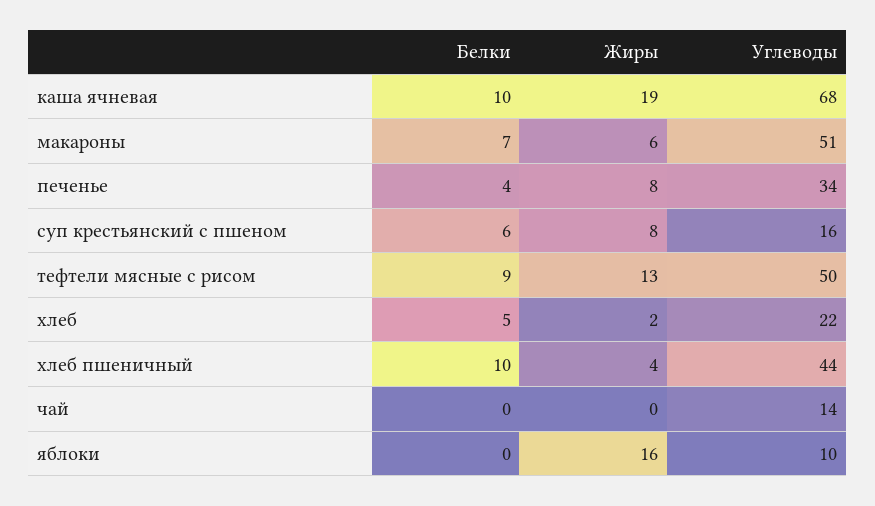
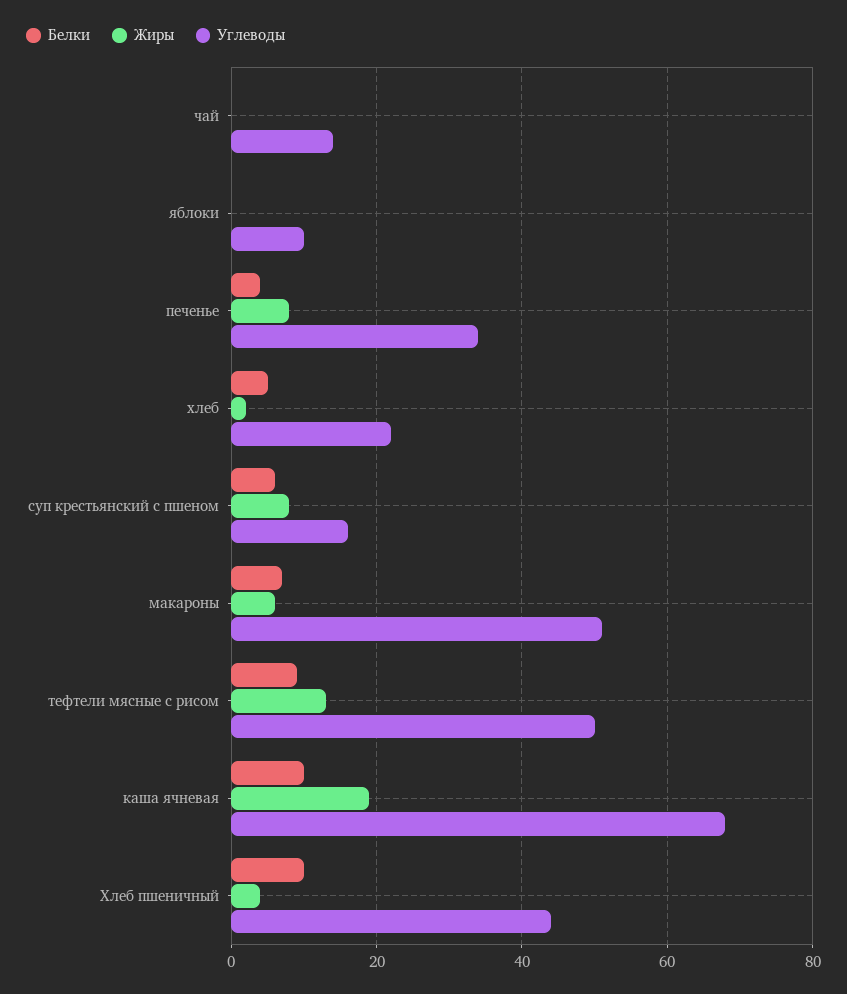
Жиры, яблоки: 16 -> 0

